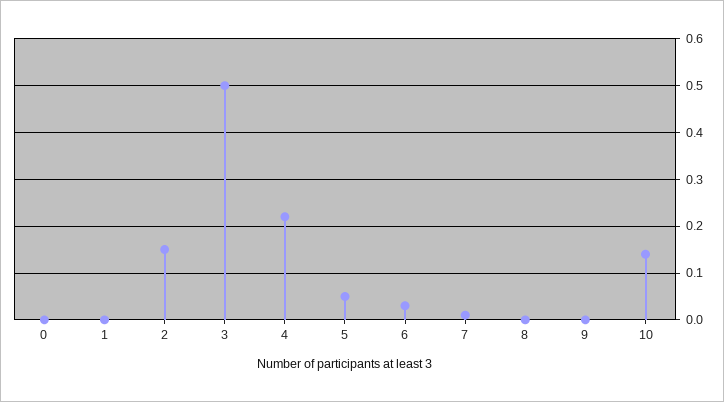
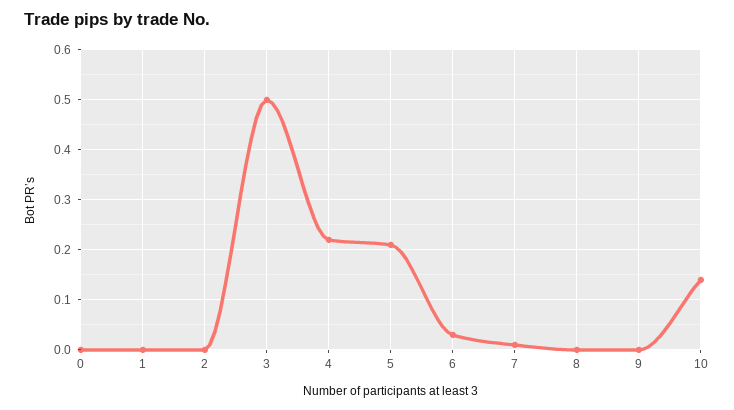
2: 0.15 -> 0
5: 0.05 -> 0.2

